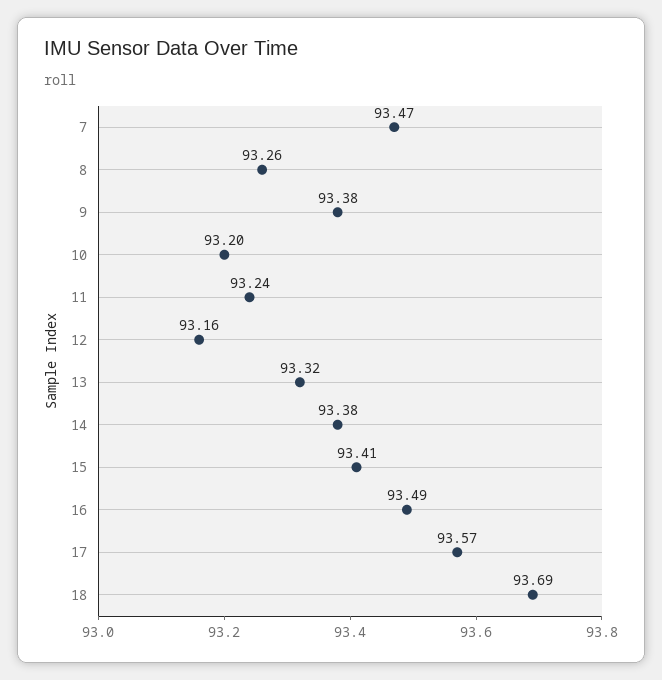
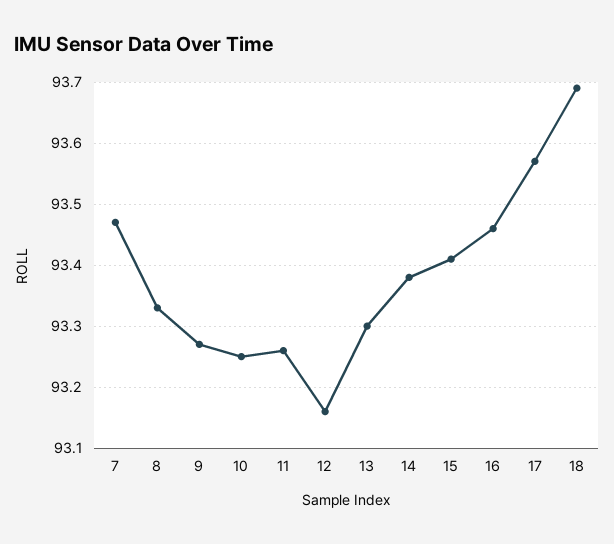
8: 93.26 -> 93.33
9: 93.38 -> 93.27
10: 93.2 -> 93.25
11: 93.24 -> 93.26
13: 93.32 -> 93.3
16: 93.49 -> 93.46

